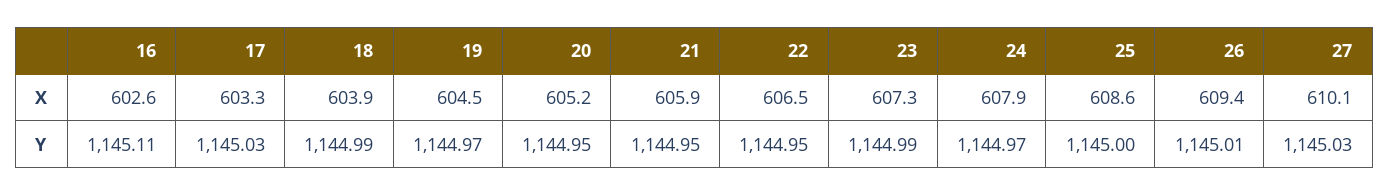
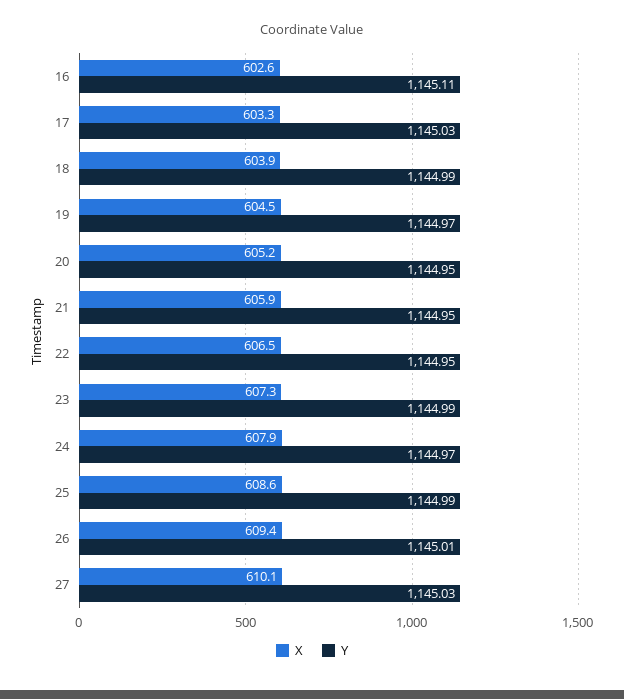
Y, 25: 1145 -> 1144.99

